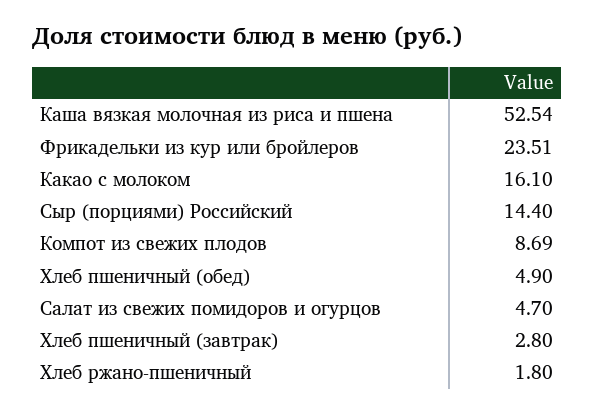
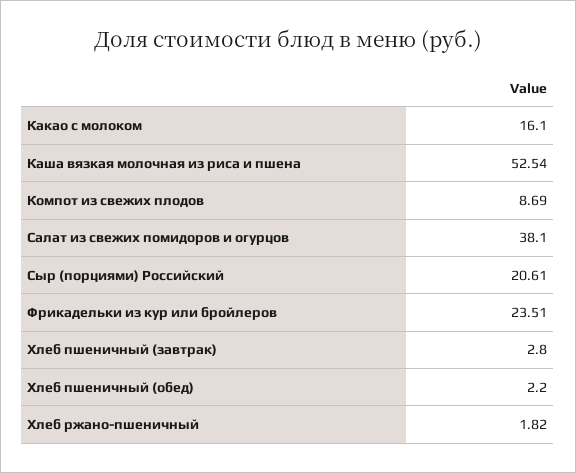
Сыр (порциями) Российский: 14.4 -> 20.61
Хлеб пшеничный (обед): 4.9 -> 2.2
Салат из свежих помидоров и огурцов: 4.7 -> 38.1
Хлеб ржано-пшеничный: 1.8 -> 1.82

